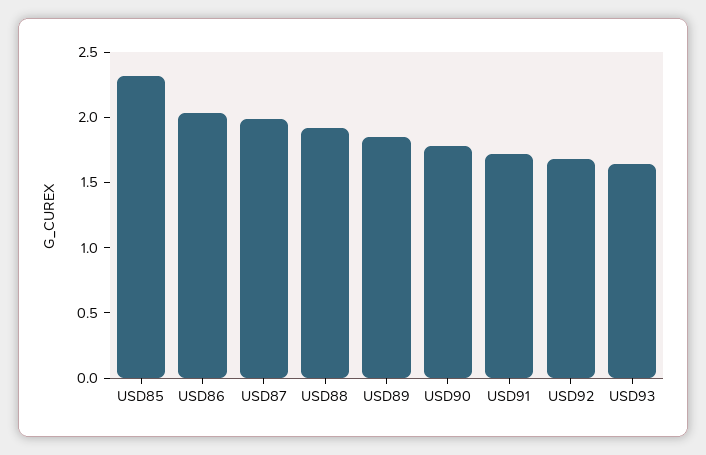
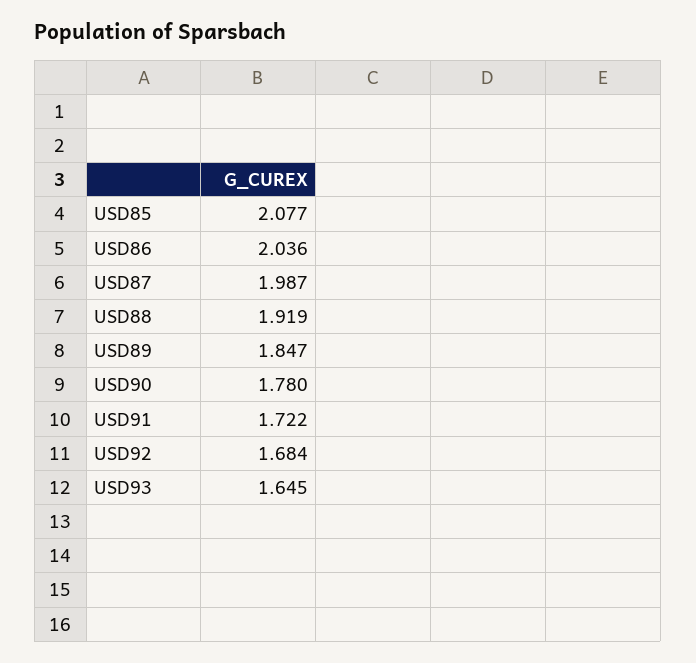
USD85: 2.3 -> 2.077

